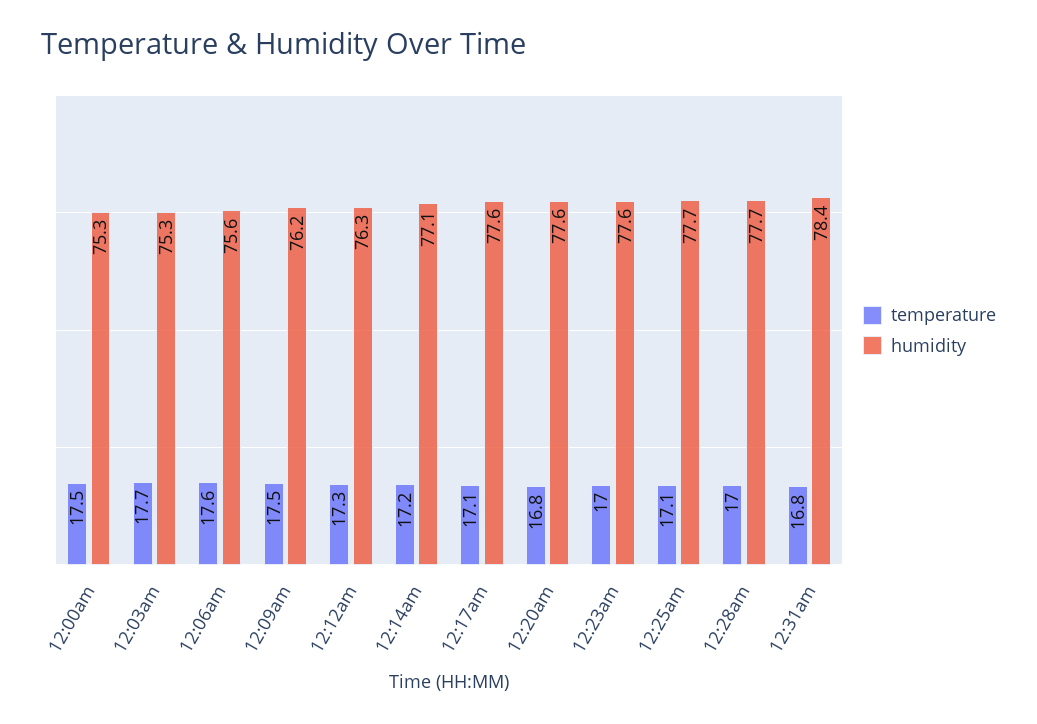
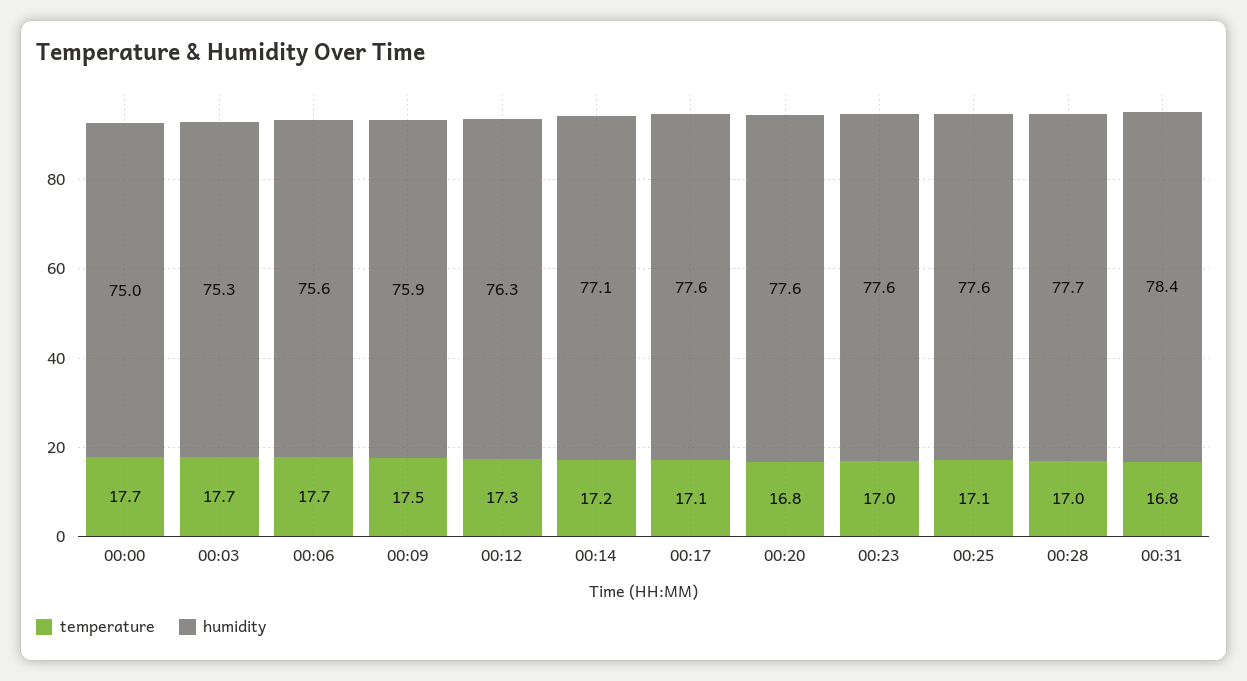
temperature, 12:00am: 17.5 -> 17.7
humidity, 12:00am: 75.3 -> 75
temperature, 12:06am: 17.6 -> 17.7
humidity, 12:09am: 76.2 -> 75.9
humidity, 12:25am: 77.7 -> 77.6

